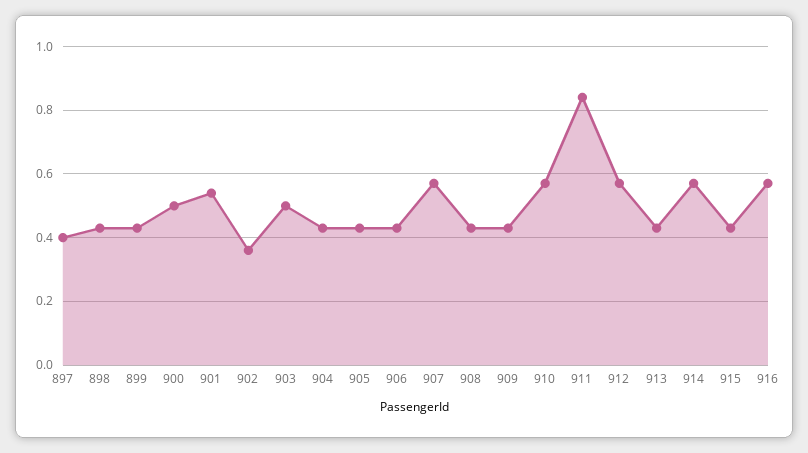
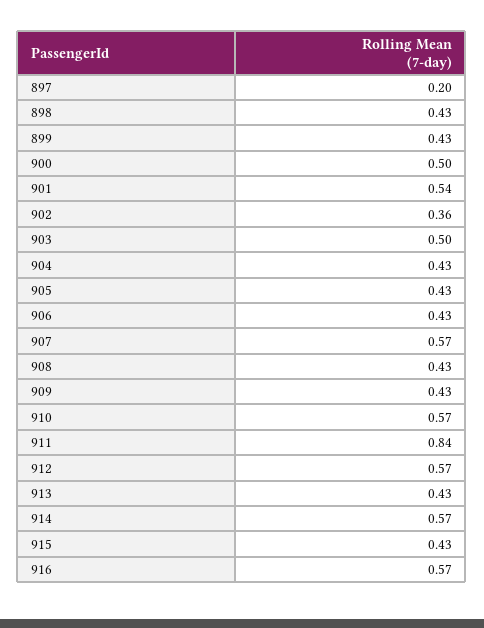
897: 0.4 -> 0.2

